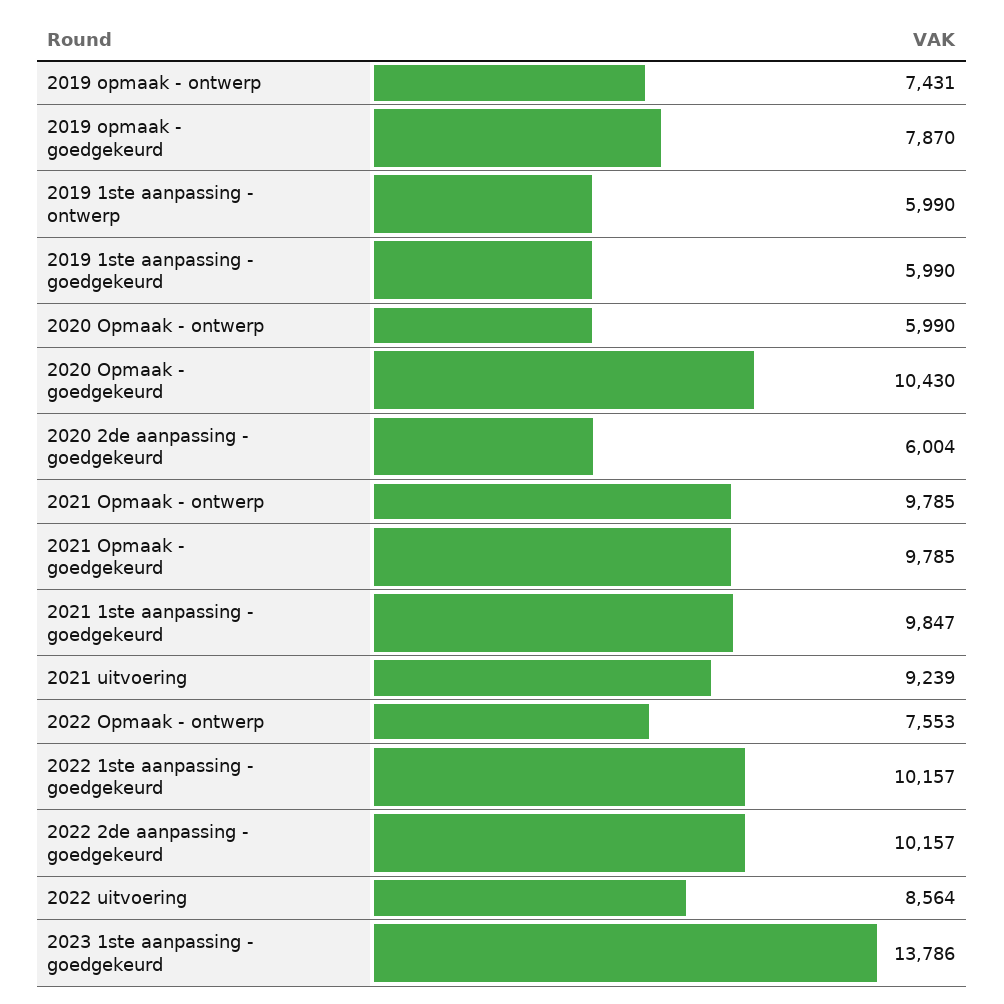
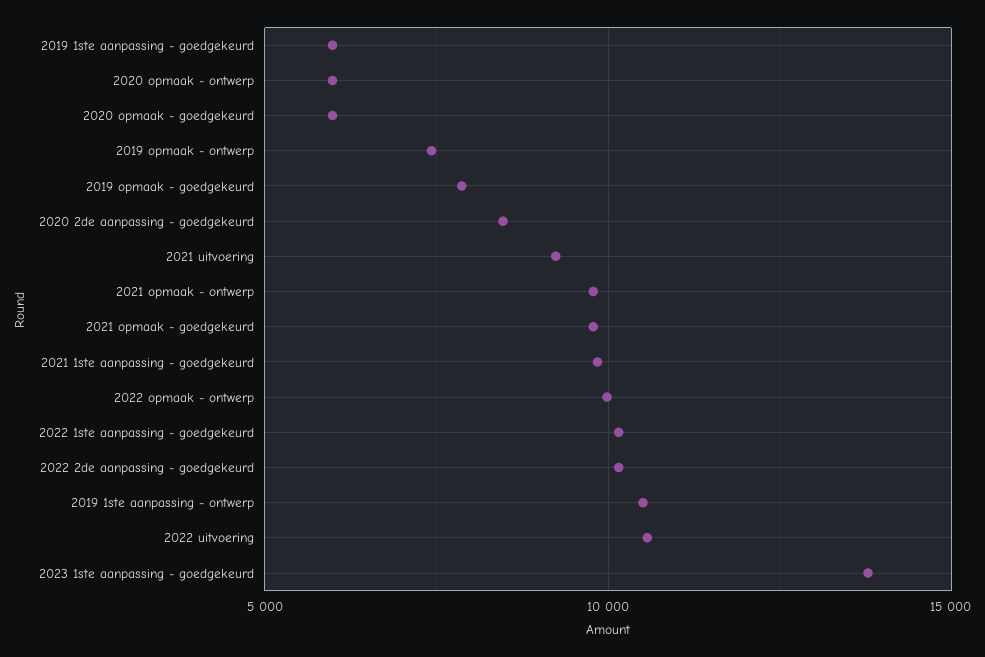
2019 1ste aanpassing - ontwerp: 5990 -> 10500
2020 Opmaak - goedgekeurd: 10430 -> 6000
2020 2de aanpassing - goedgekeurd: 6004 -> 8500
2022 Opmaak - ontwerp: 7553 -> 10000
2022 uitvoering: 8564 -> 10500

